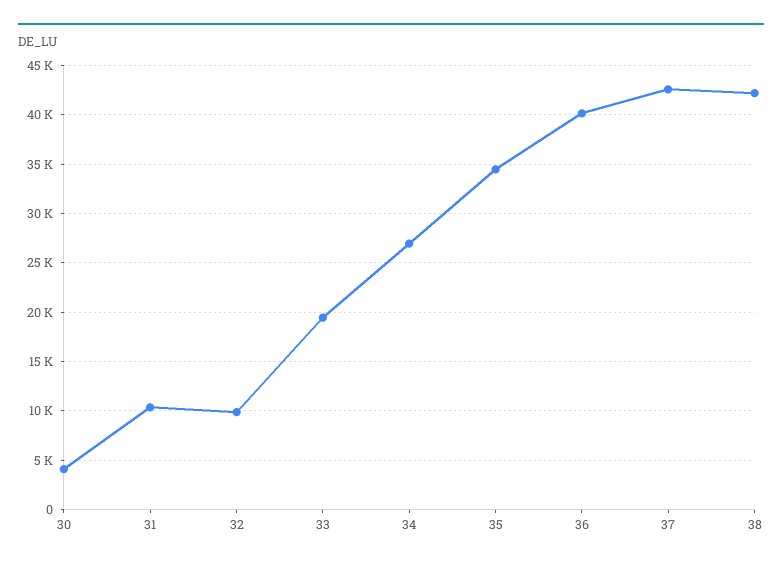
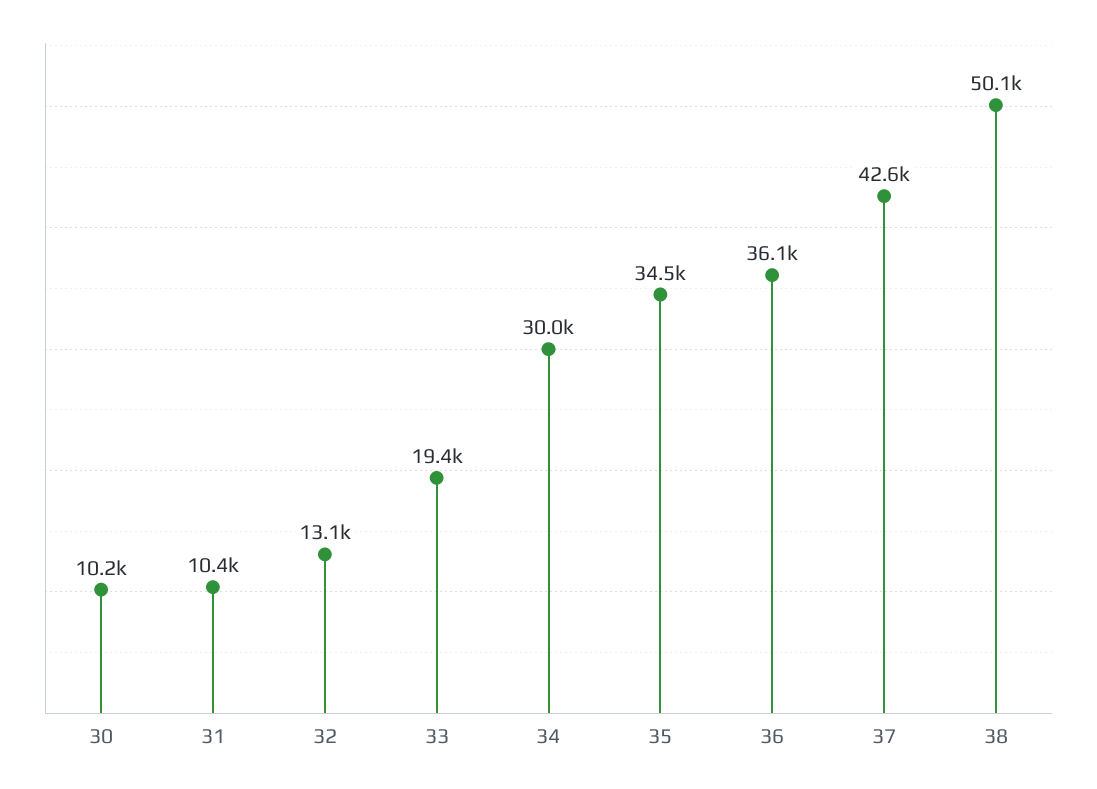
30: 4000 -> 10200
32: 10000 -> 13100
34: 27000 -> 30000
36: 40000 -> 36100
38: 42000 -> 50100

